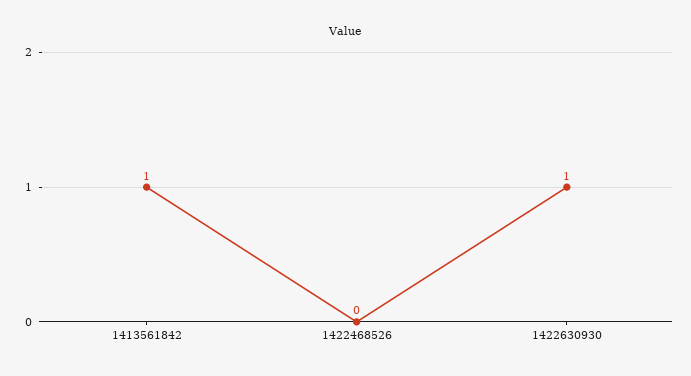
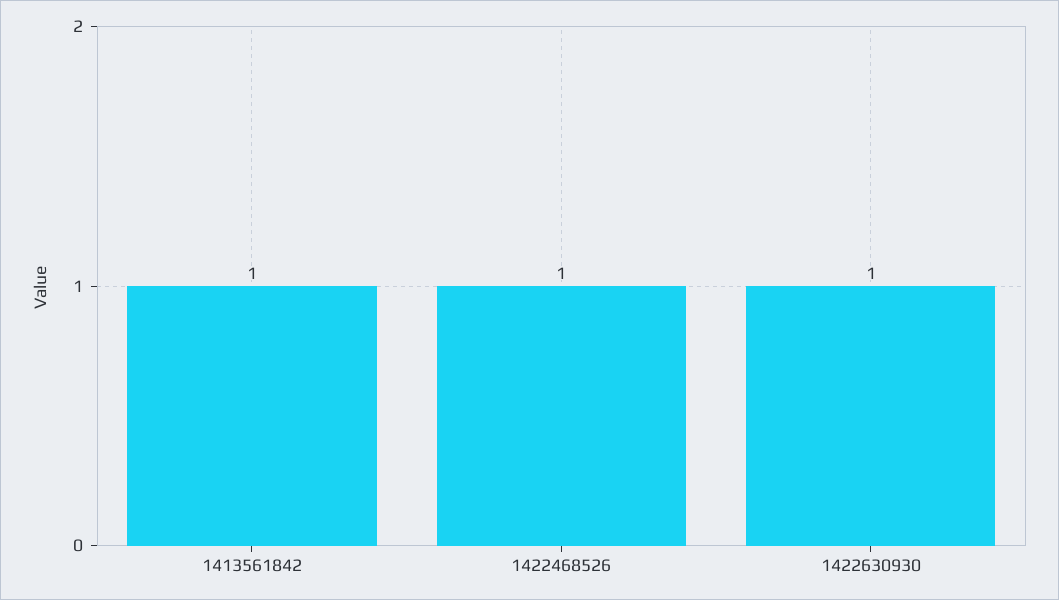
1422468526: 0 -> 1

